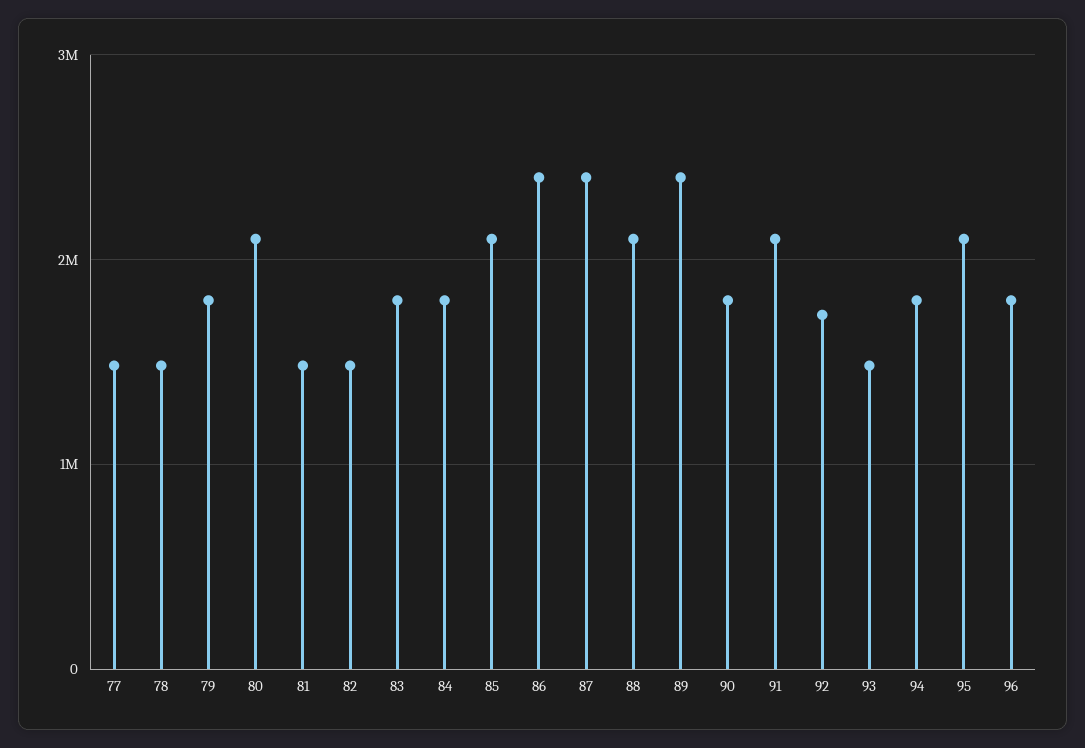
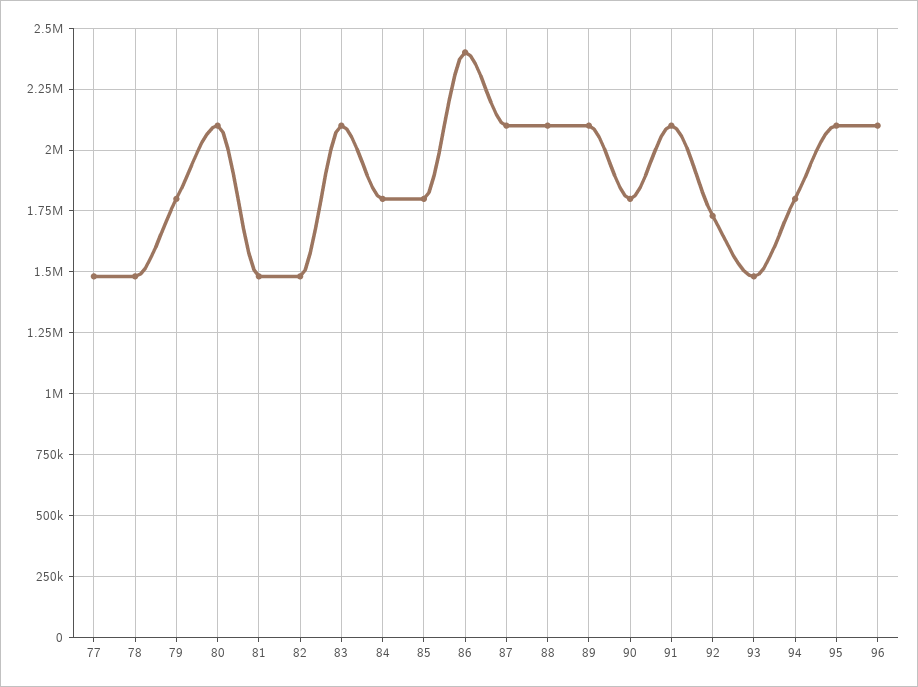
83: 1800000 -> 2100000
85: 2100000 -> 1800000
87: 2400000 -> 2100000
89: 2400000 -> 2100000
96: 1800000 -> 2100000

